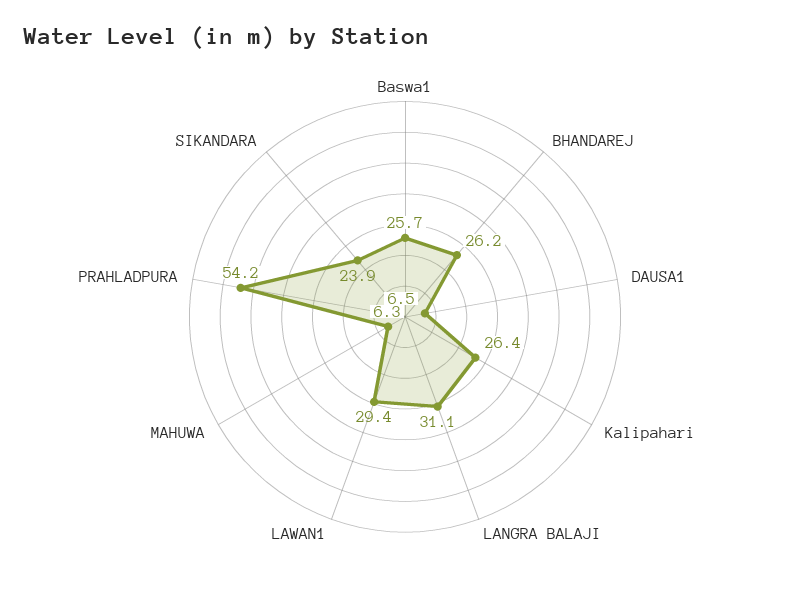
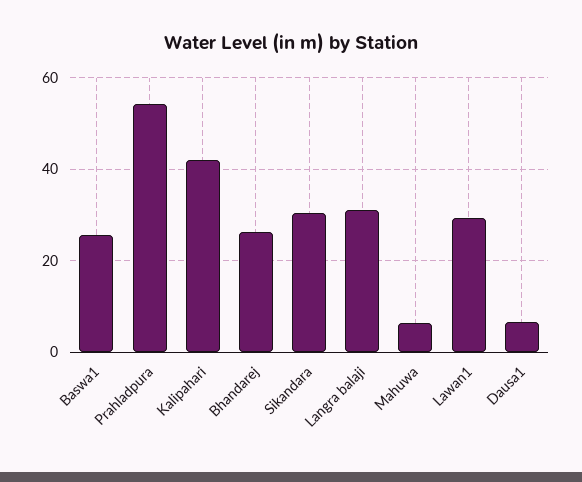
Kalipahari: 26.4 -> 42
SIKANDARA: 23.9 -> 30

